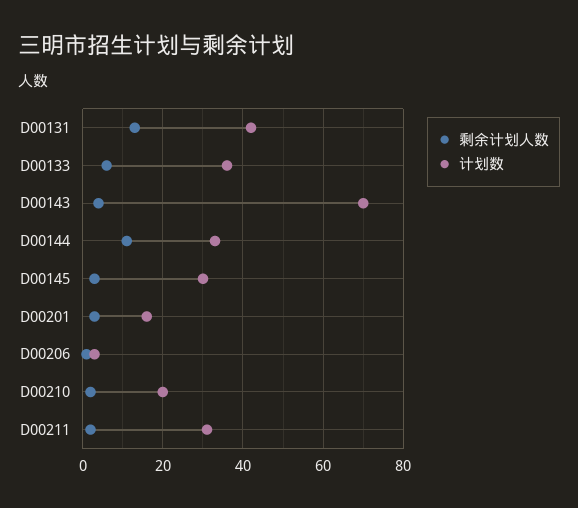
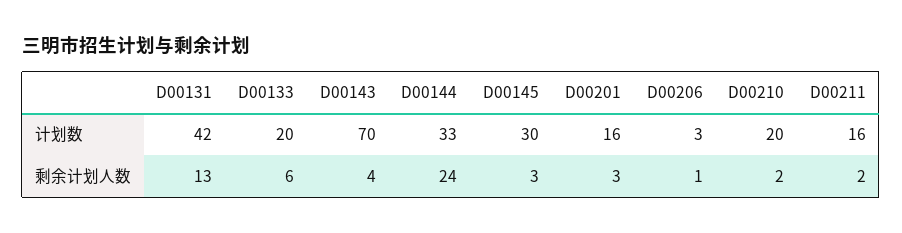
计划数, D00133: 35 -> 20
剩余计划人数, D00144: 10 -> 24
计划数, D00211: 30 -> 16

